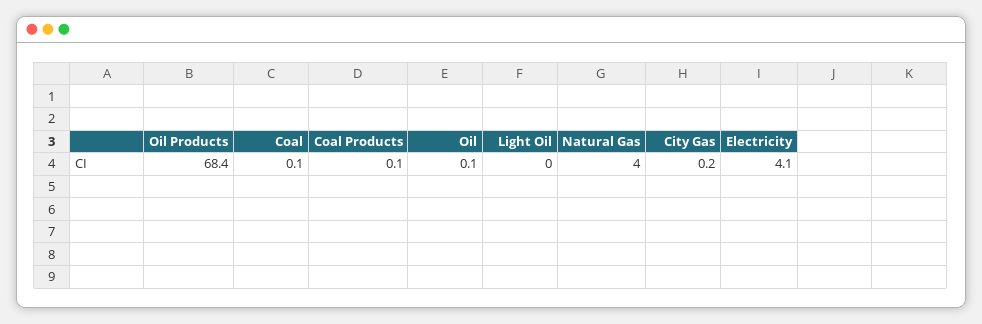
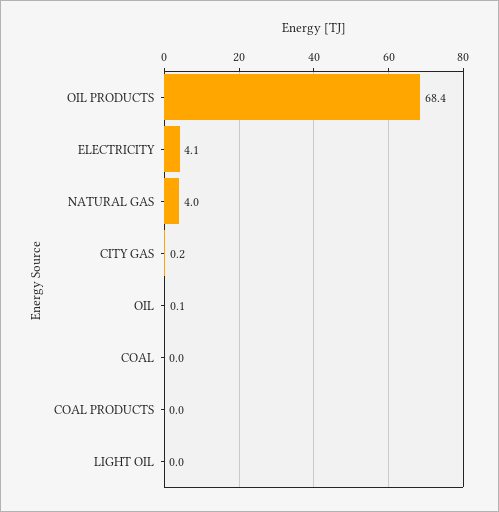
Coal: 0.1 -> 0
Coal Products: 0.1 -> 0

